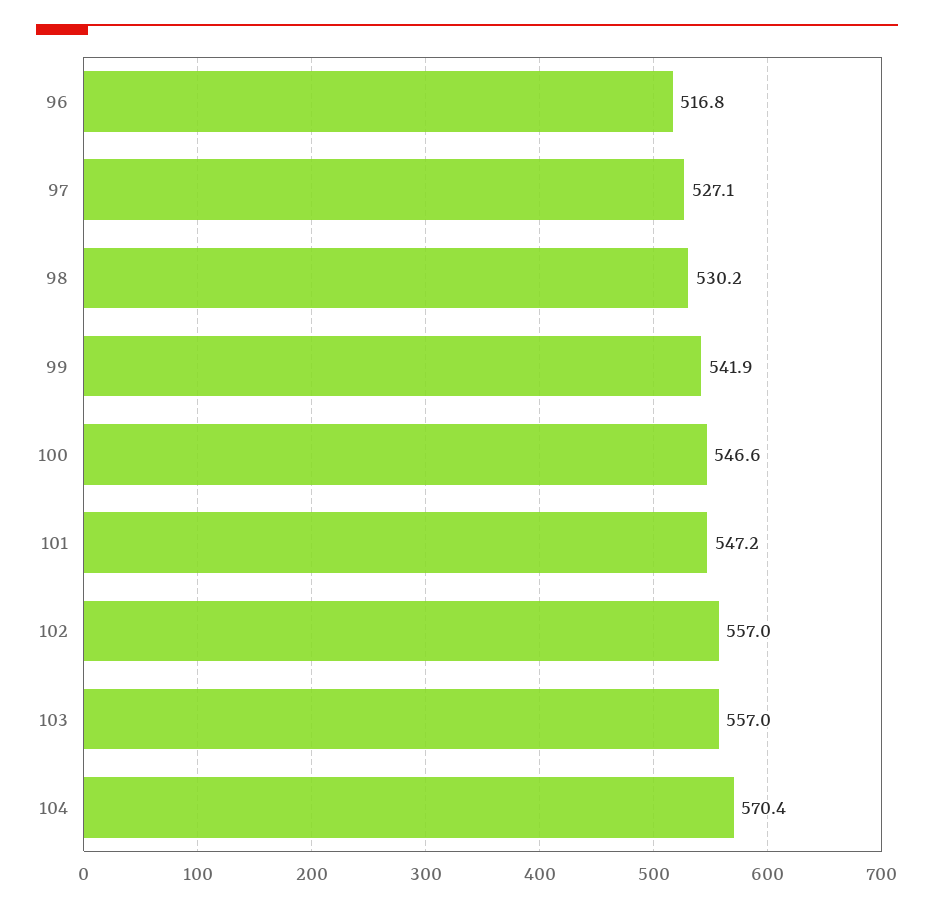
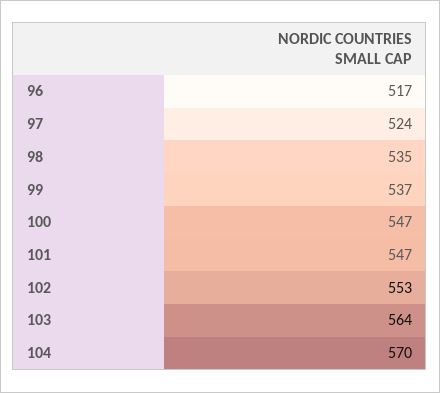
97: 527.1 -> 524
98: 530.2 -> 535
99: 541.9 -> 537
102: 557 -> 553
103: 557 -> 564

